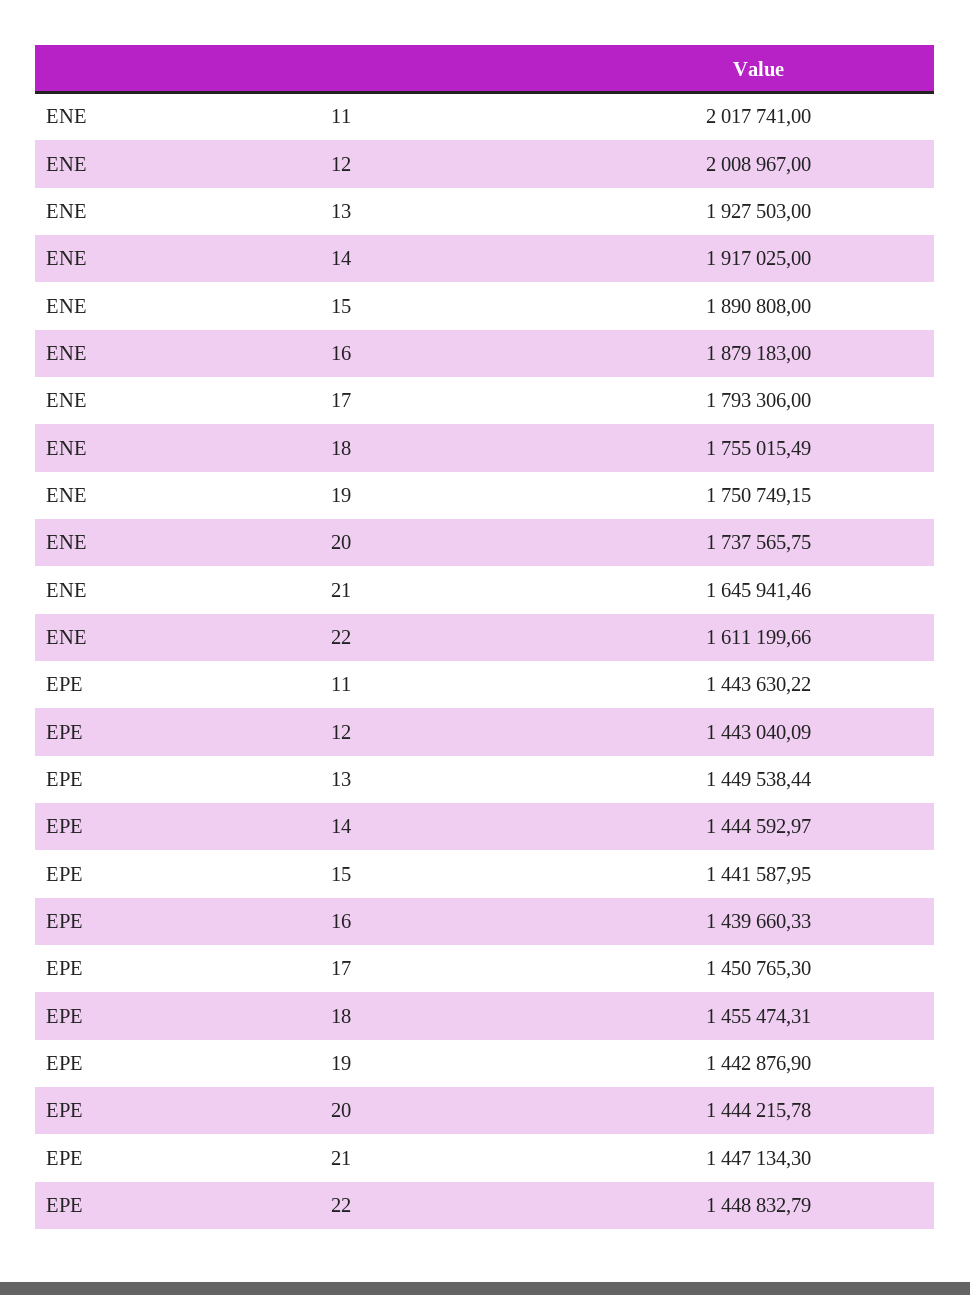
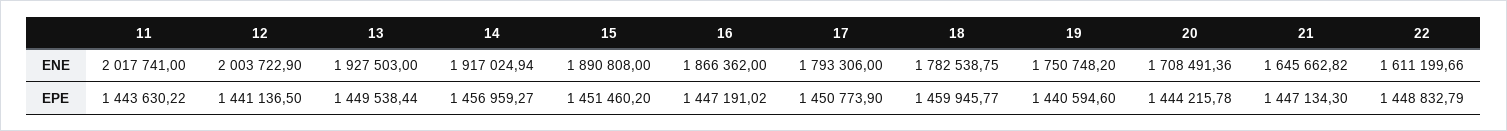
ENE, 12: 2008967 -> 2003722.9
ENE, 14: 1917025 -> 1917024.94
ENE, 16: 1879183 -> 1866362
ENE, 18: 1755015.49 -> 1782538.75
ENE, 19: 1750749.15 -> 1750748.2
ENE, 20: 1737565.75 -> 1708491.36
ENE, 21: 1645941.46 -> 1645662.82
EPE, 12: 1443040.09 -> 1441136.5
EPE, 14: 1444592.97 -> 1456959.27
EPE, 15: 1441587.95 -> 1451460.2
EPE, 16: 1439660.33 -> 1447191.02
EPE, 17: 1450765.3 -> 1450773.9
EPE, 18: 1455474.31 -> 1459945.77
EPE, 19: 1442876.9 -> 1440594.6

